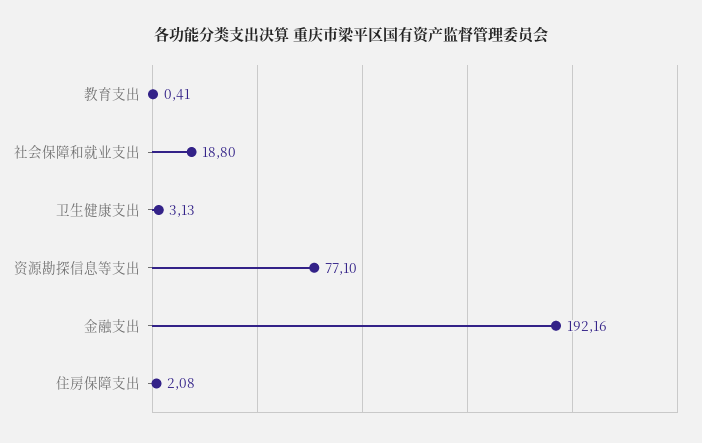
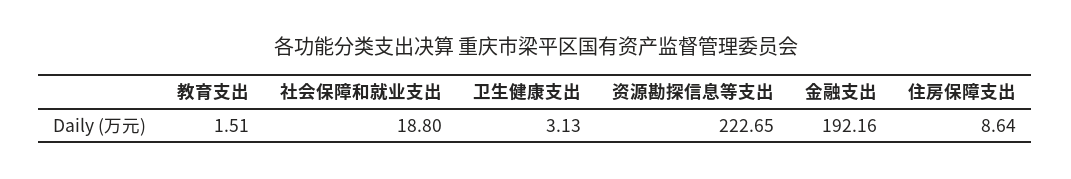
教育支出: 0.41 -> 1.51
资源勘探信息等支出: 77.1 -> 222.65
住房保障支出: 2.08 -> 8.64

